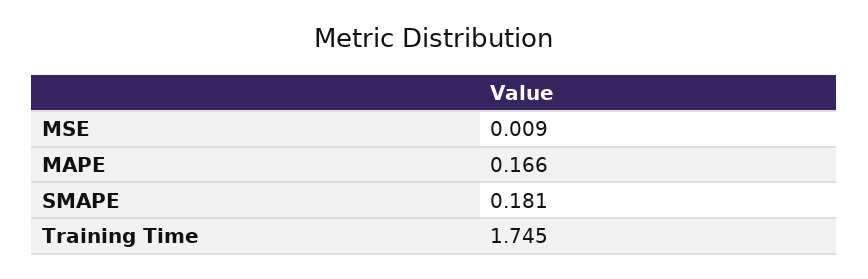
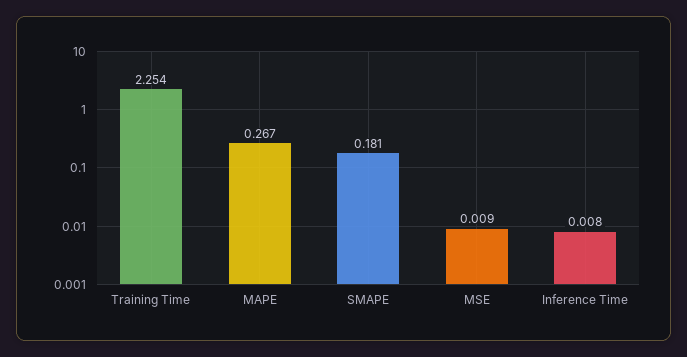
MAPE: 0.166 -> 0.267
Training Time: 1.745 -> 2.254
Inference Time: none -> 0.008

